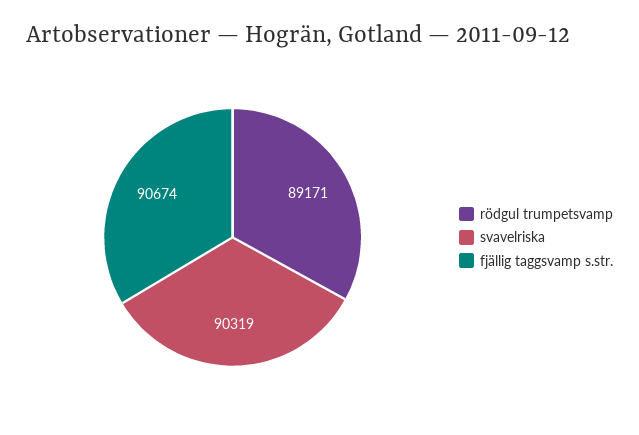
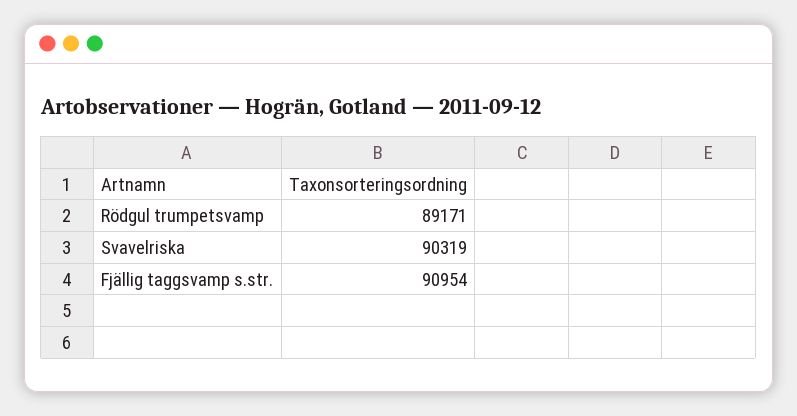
fjällig taggsvamp s.str.: 90674 -> 90954

